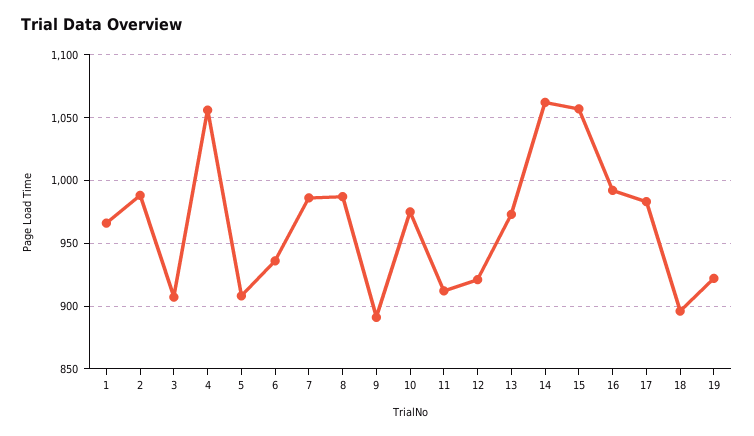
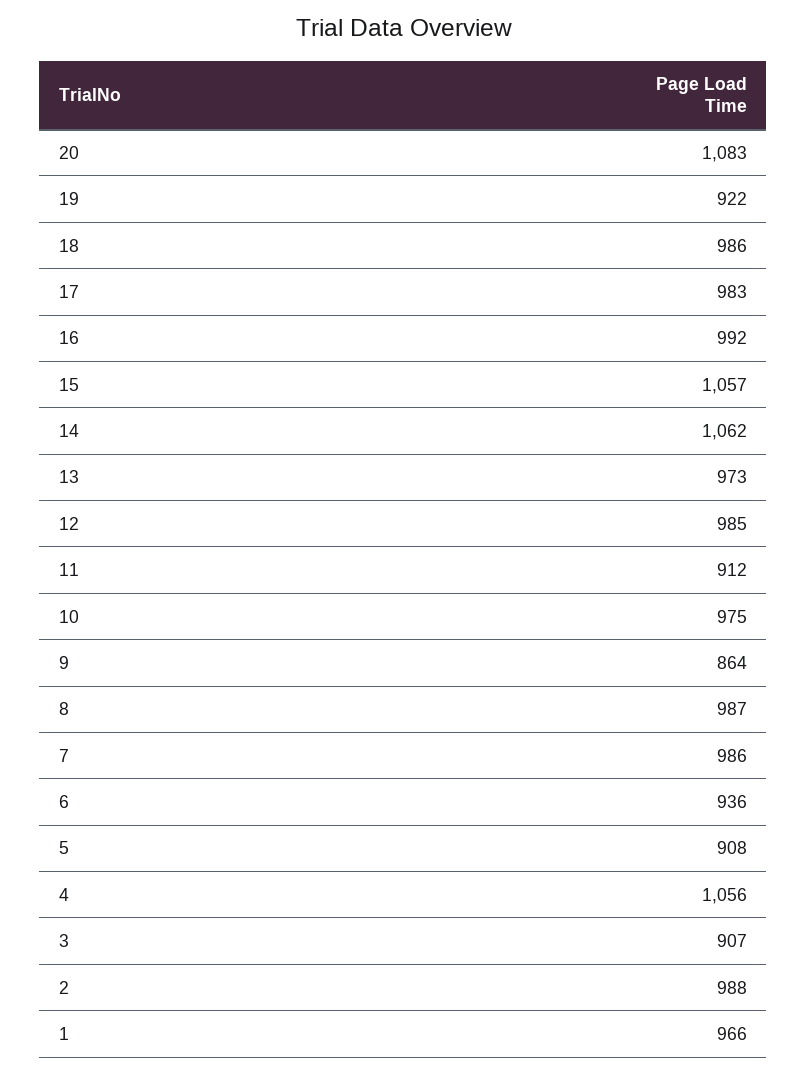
9: 890 -> 864
12: 920 -> 985
18: 895 -> 986
20: none -> 1083

